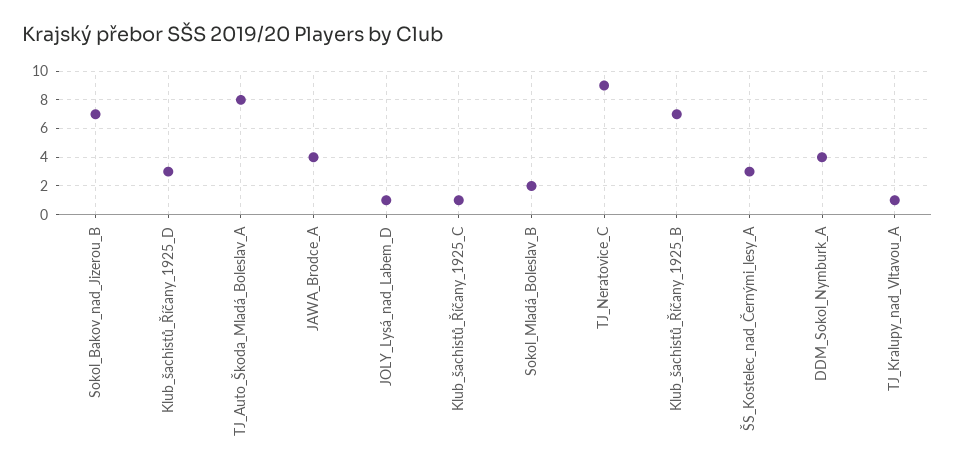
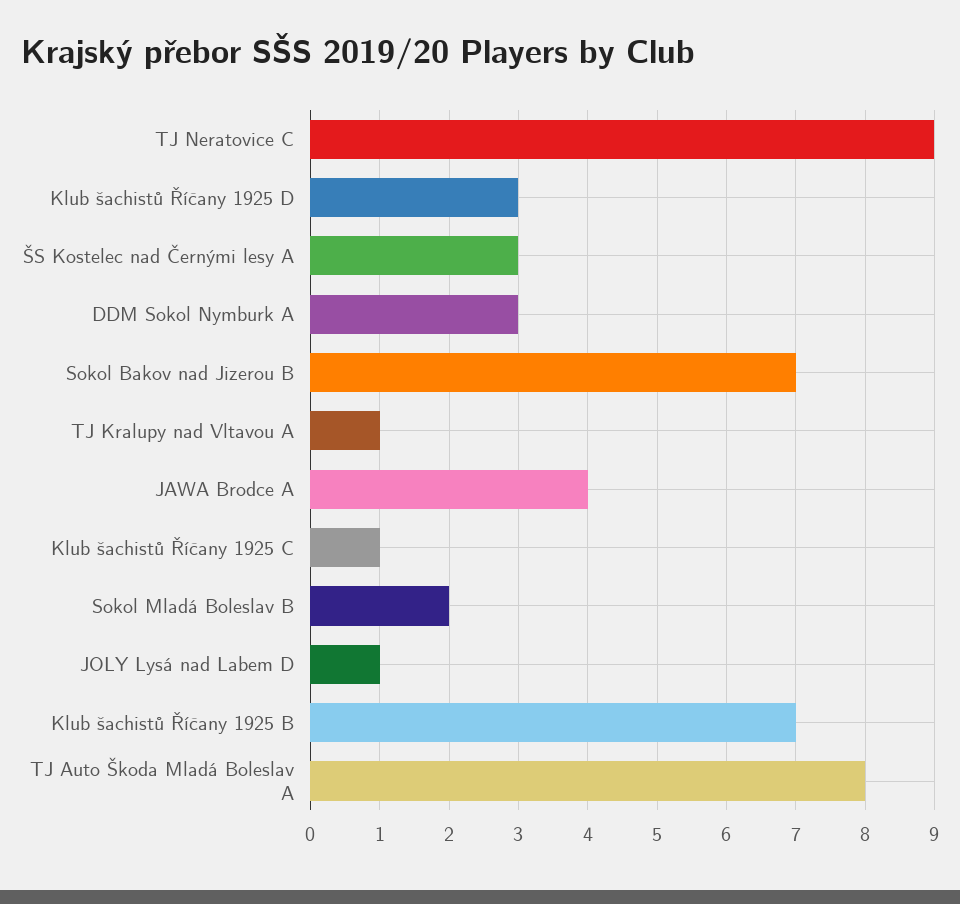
DDM_Sokol_Nymburk_A: 4 -> 3

